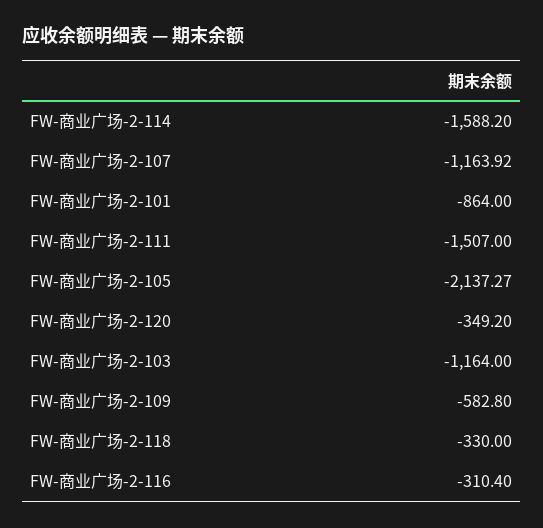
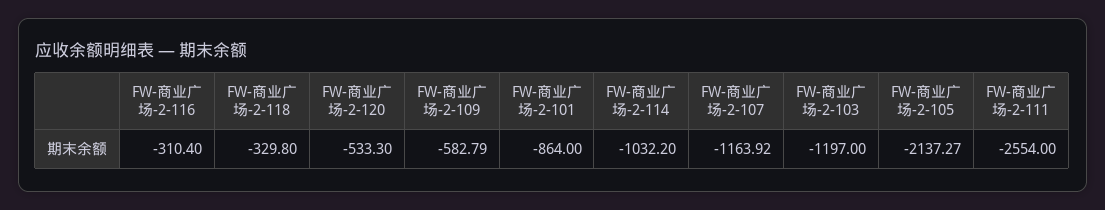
FW-商业广场-2-114: -1588.2 -> -1032.2
FW-商业广场-2-111: -1507 -> -2554
FW-商业广场-2-120: -349.2 -> -533.3
FW-商业广场-2-103: -1164 -> -1197
FW-商业广场-2-109: -582.8 -> -582.79
FW-商业广场-2-118: -330 -> -329.8

